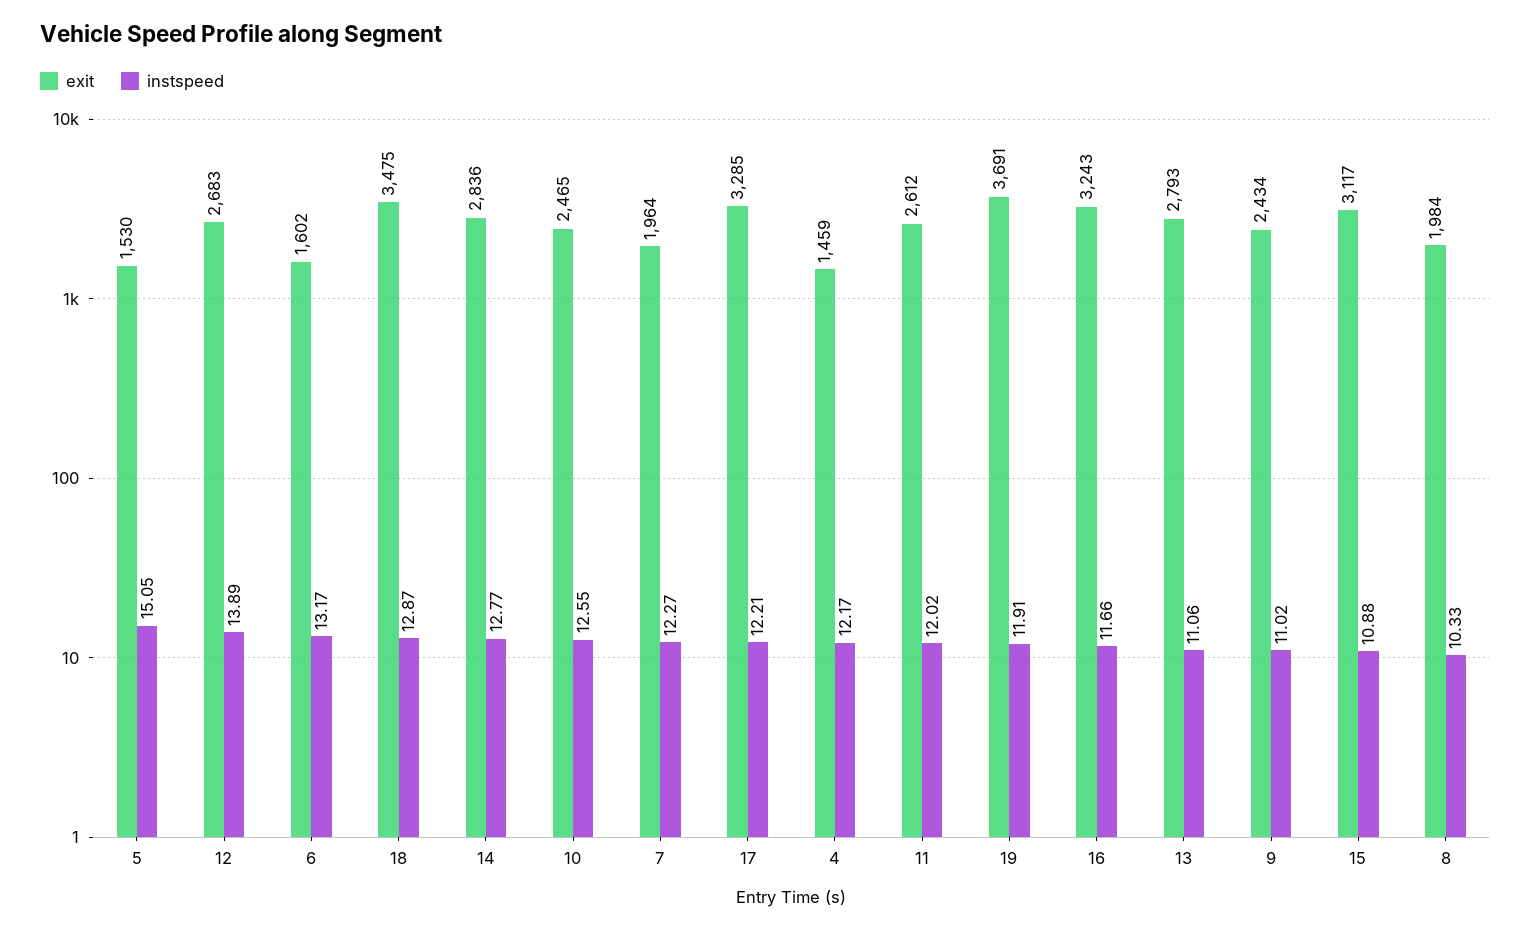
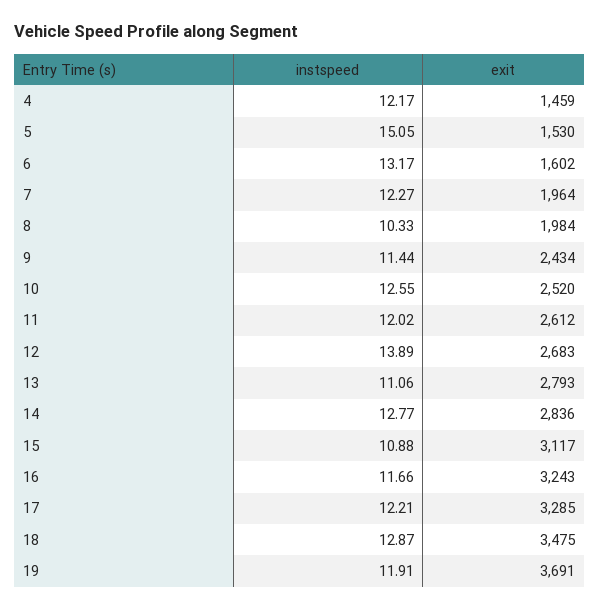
exit, 10: 2465 -> 2520
instspeed, 9: 11.02 -> 11.44

